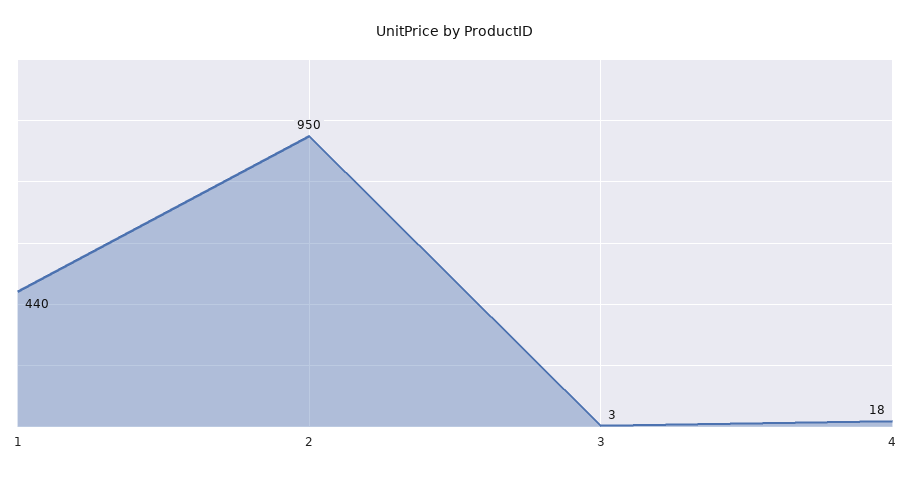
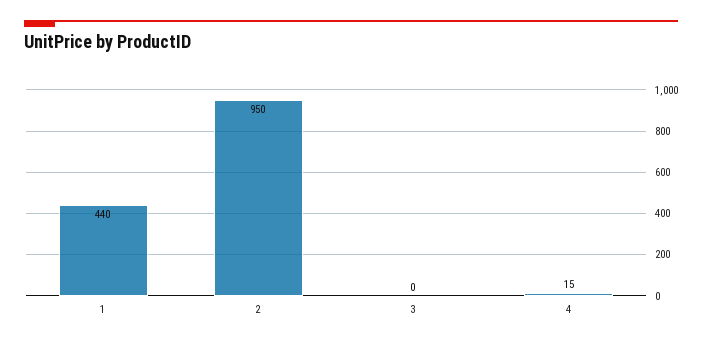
3: 3 -> 0
4: 18 -> 15

